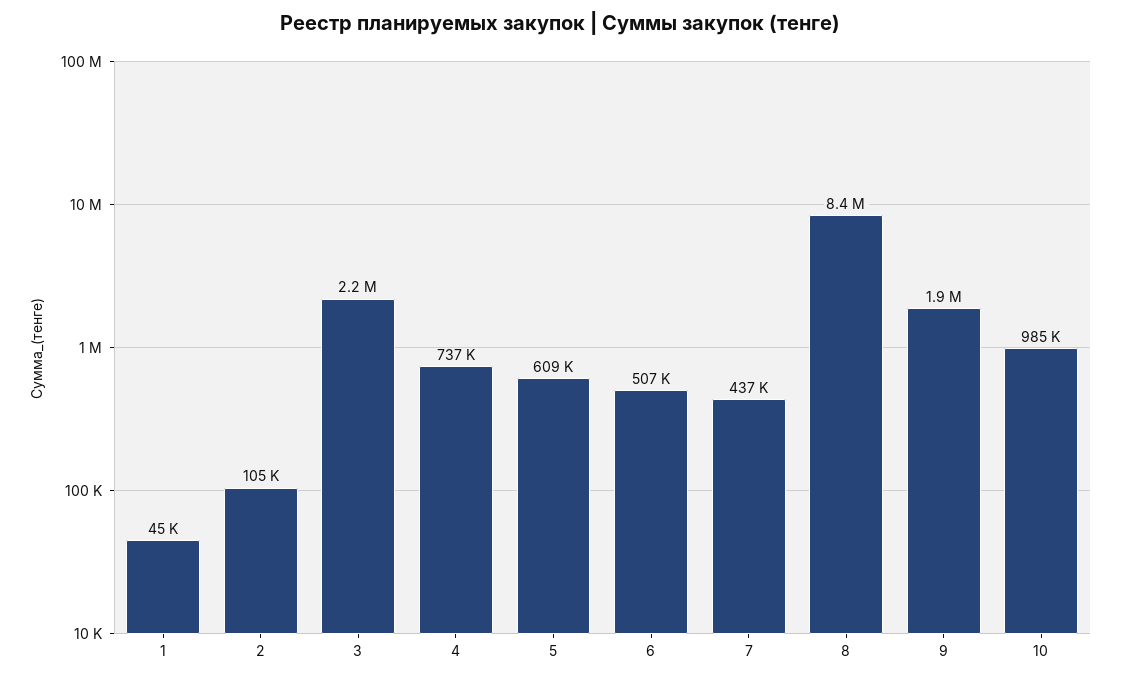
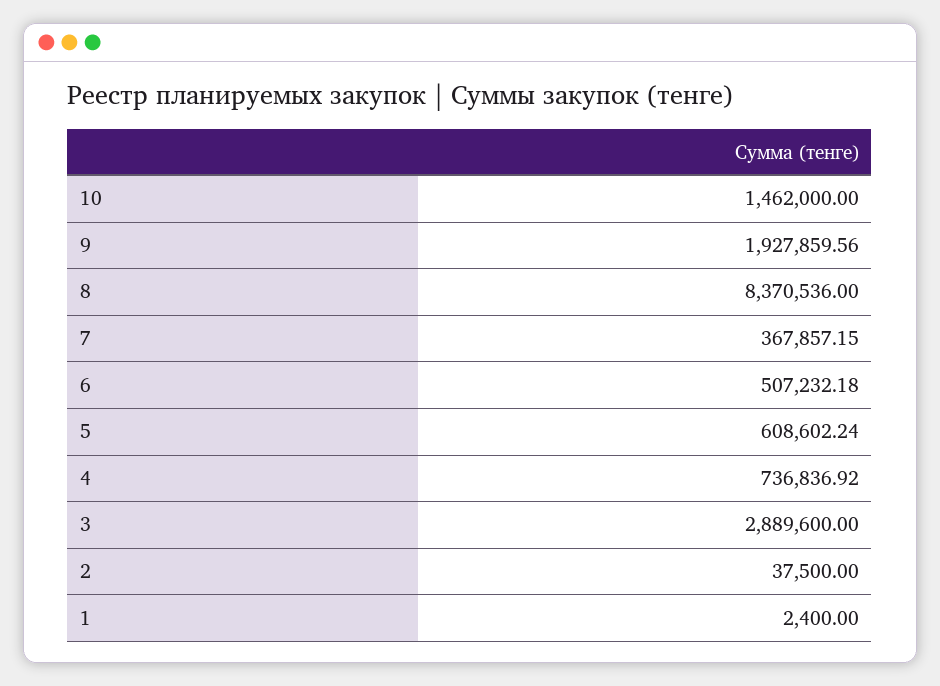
1: 45000 -> 2400
2: 105000 -> 37500
3: 2200000 -> 2889600
7: 437000 -> 367857.15
10: 985000 -> 1462000

